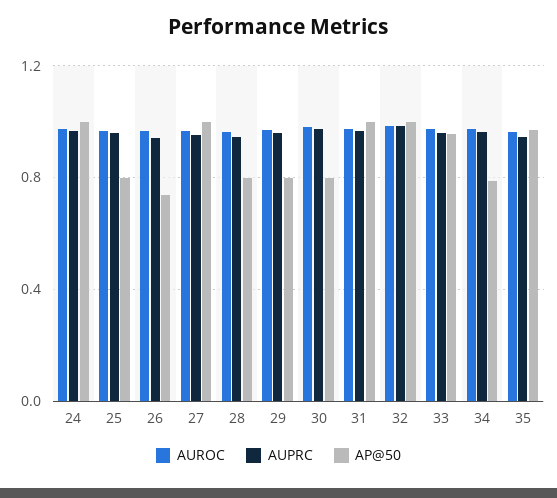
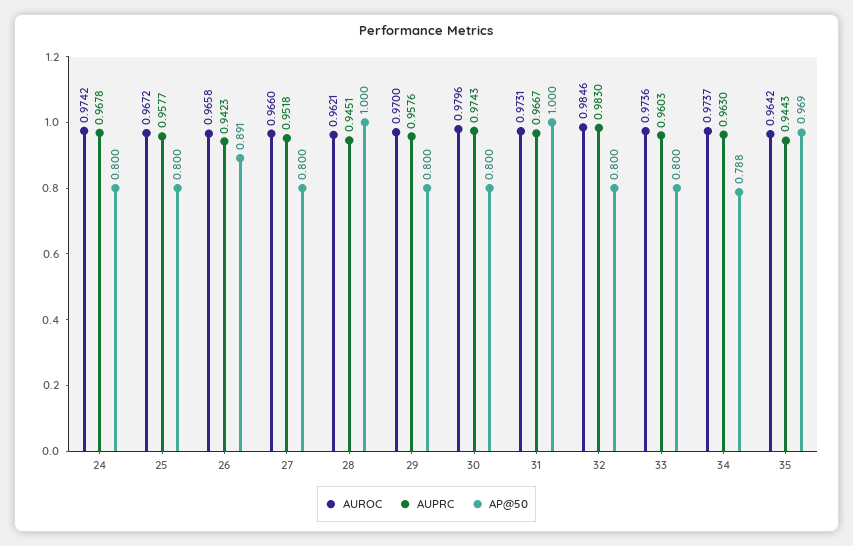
AP@50, 24: 1 -> 0.8
AP@50, 26: 0.75 -> 0.891
AP@50, 27: 1 -> 0.8
AP@50, 28: 0.8 -> 1
AP@50, 32: 1 -> 0.8
AP@50, 33: 0.95 -> 0.8

